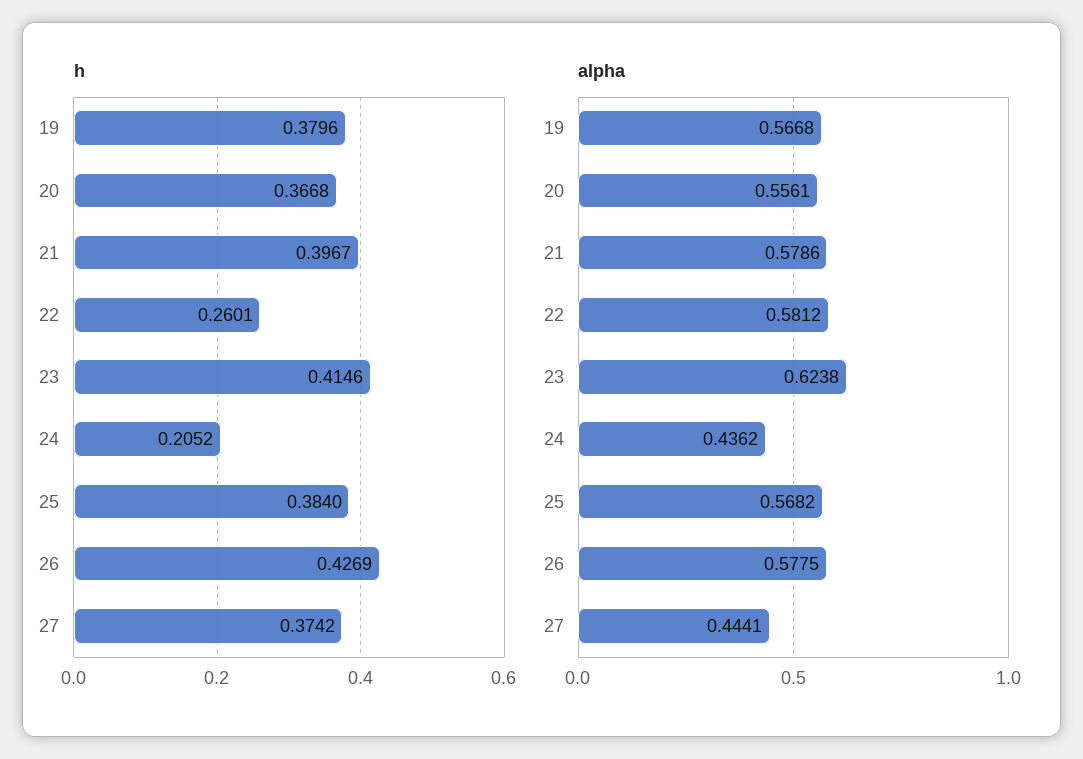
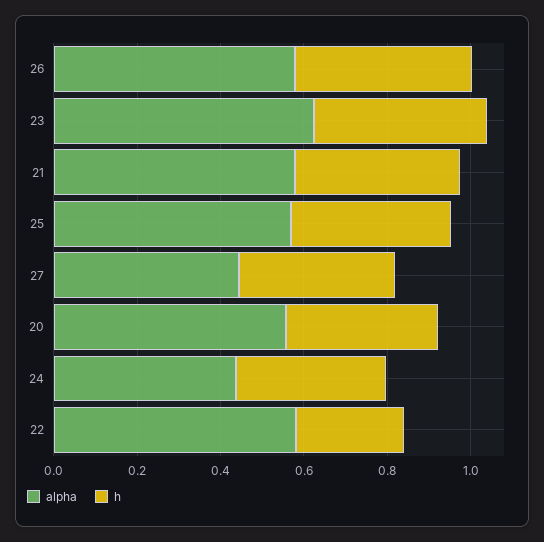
h, 19: 0.3796 -> none
h, 24: 0.2052 -> 0.35
alpha, 19: 0.5668 -> none

